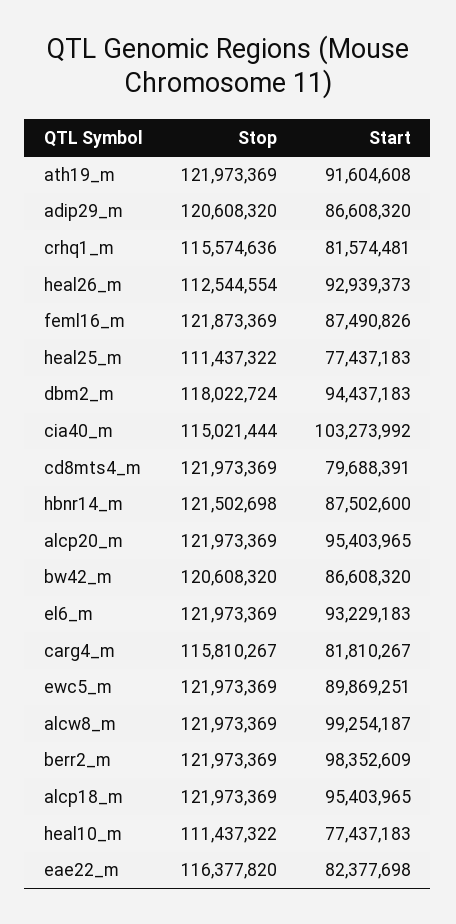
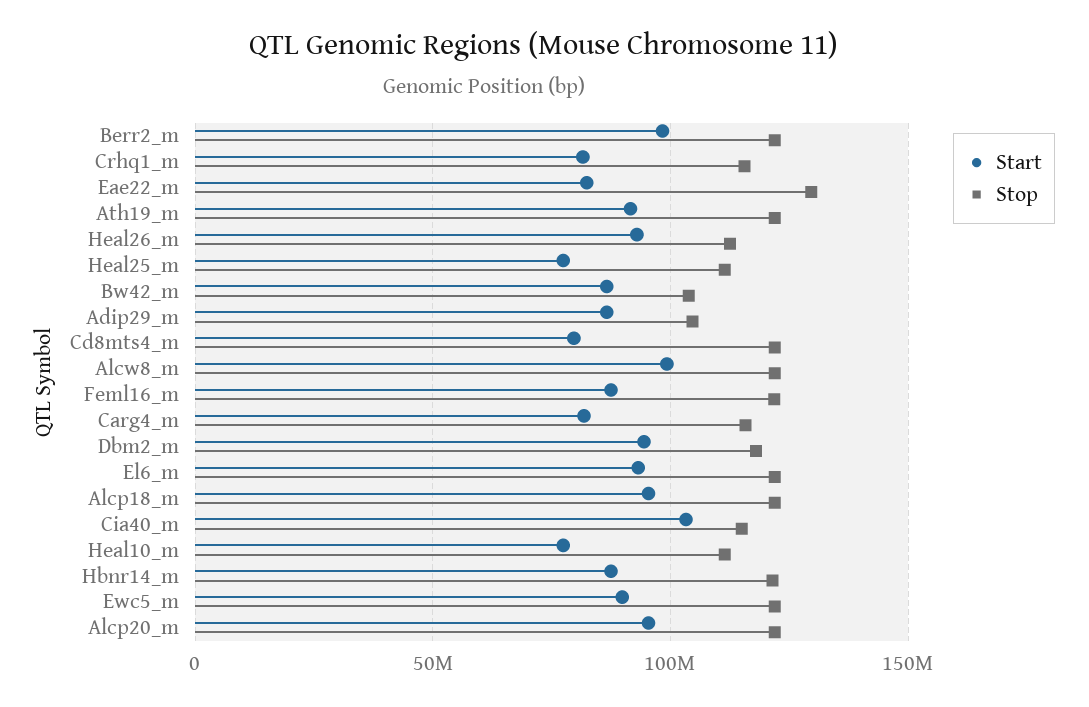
Stop, adip29_m: 120608320 -> 105000000
Stop, bw42_m: 120608320 -> 105000000
Stop, eae22_m: 116377820 -> 130000000

